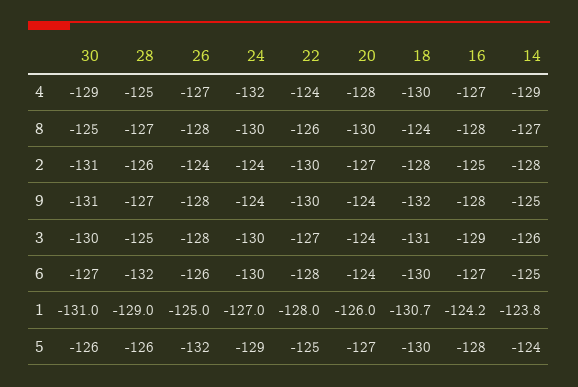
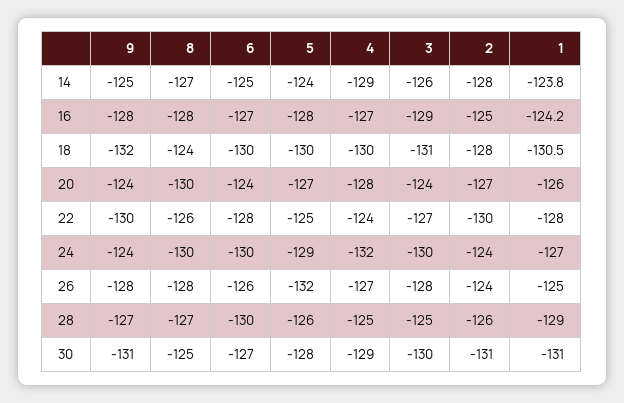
28, 6: -132 -> -130
18, 1: -130.7 -> -130.5
30, 5: -126 -> -128

